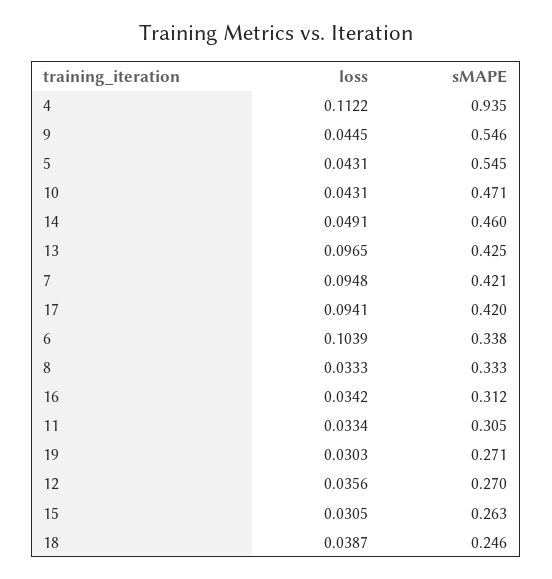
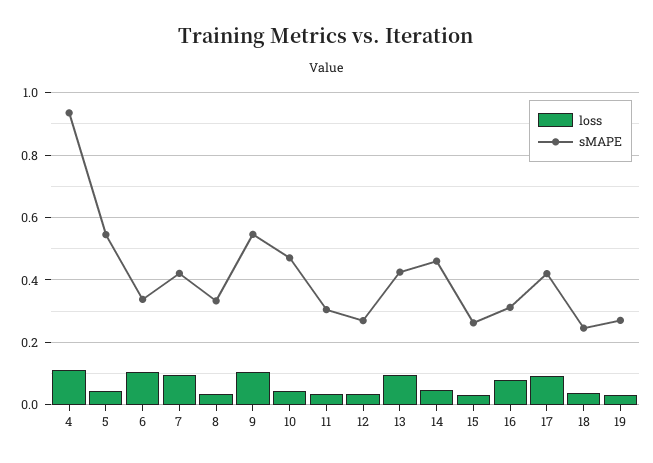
loss, 9: 0.0445 -> 0.1
loss, 16: 0.0342 -> 0.08

